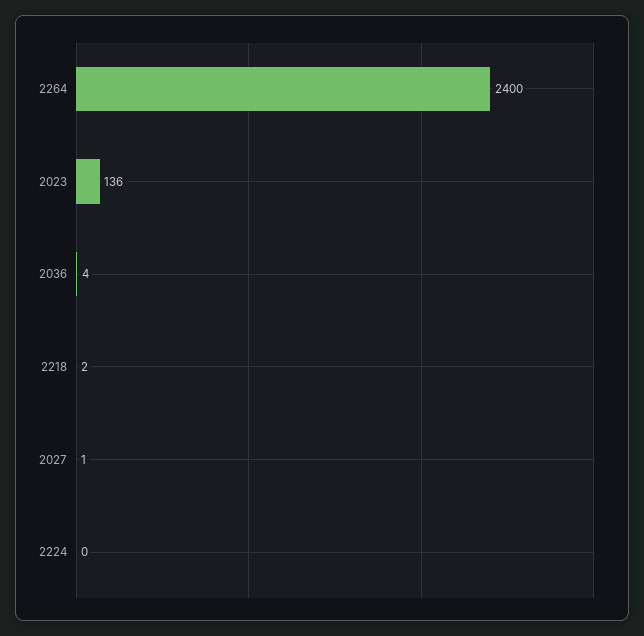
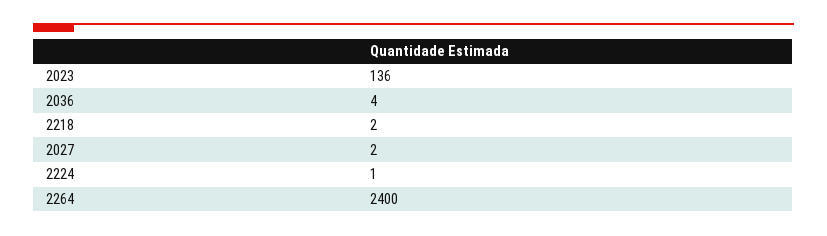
2027: 1 -> 2
2224: 0 -> 1

